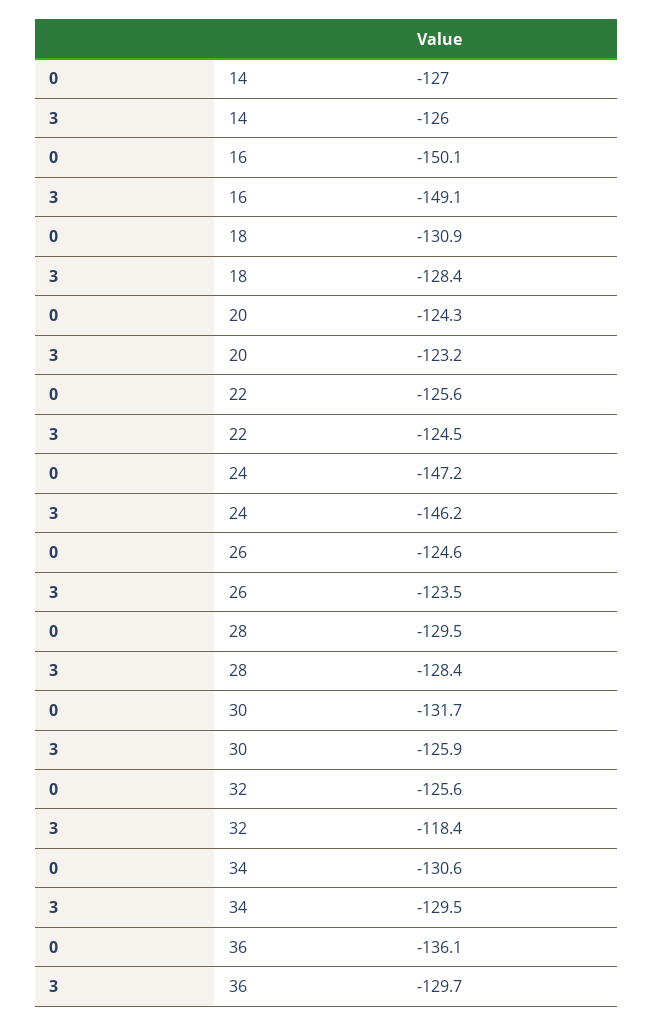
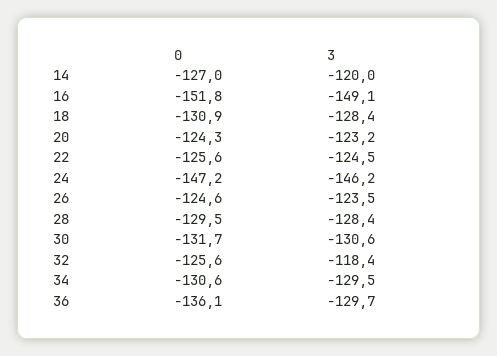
3, 14: -126 -> -120
0, 16: -150.1 -> -151.8
3, 30: -125.9 -> -130.6

